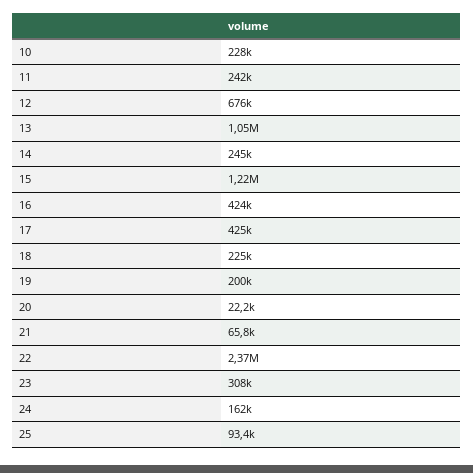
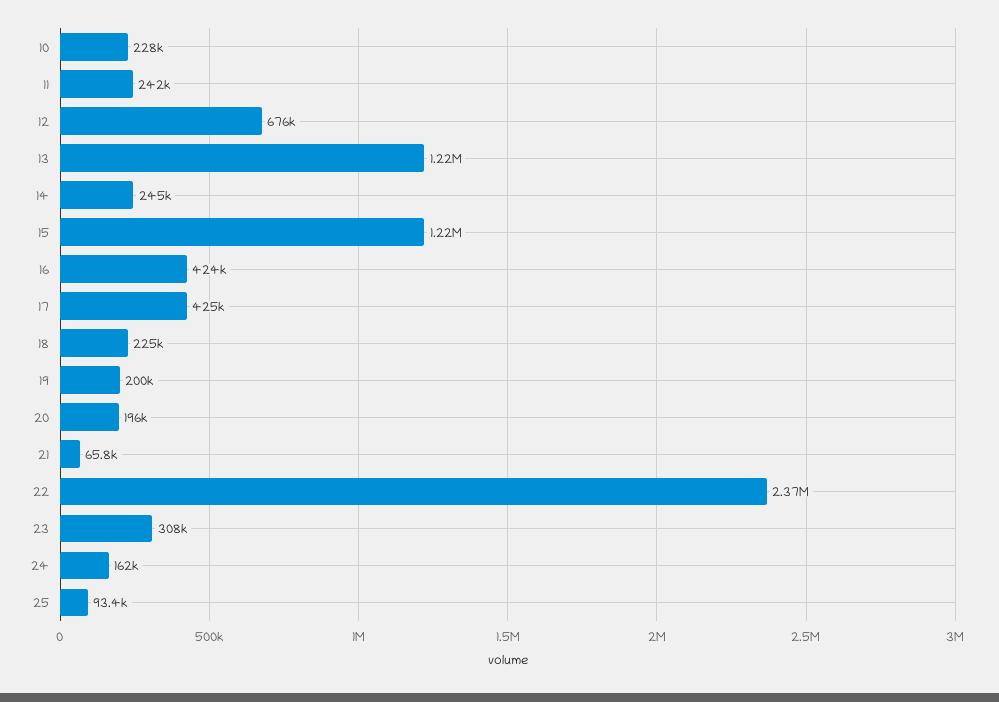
13: 1050000 -> 1220000
20: 22200 -> 196000

